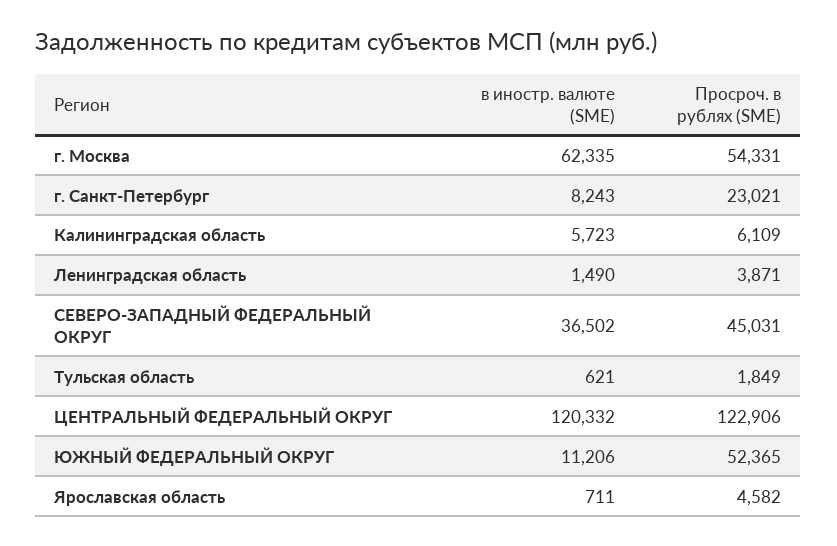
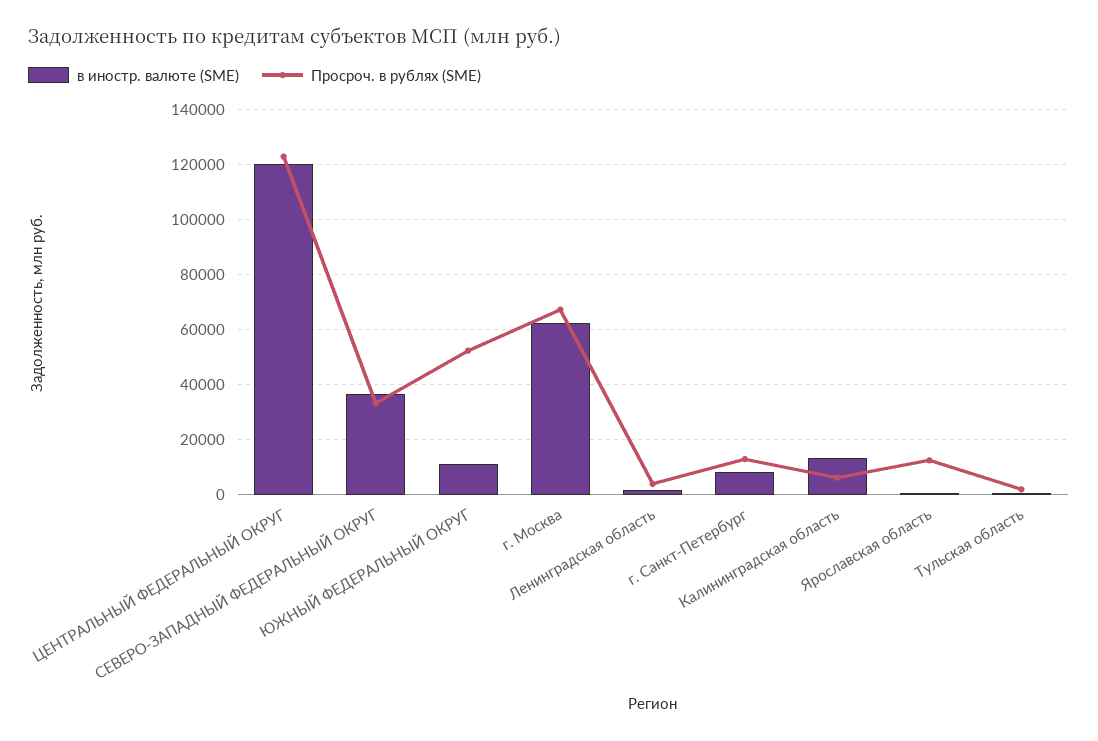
Просроч. в рублях (SME), г. Москва: 54331 -> 67500
Просроч. в рублях (SME), г. Санкт-Петербург: 23021 -> 12500
в иностр. валюте (SME), Калининградская область: 5723 -> 12500
Просроч. в рублях (SME), СЕВЕРО-ЗАПАДНЫЙ ФЕДЕРАЛЬНЫЙ ОКРУГ: 45031 -> 32500
Просроч. в рублях (SME), Ярославская область: 4582 -> 12500

